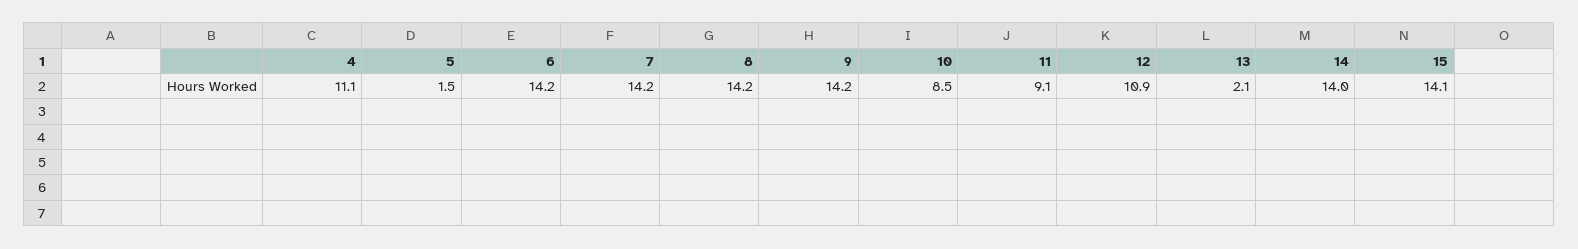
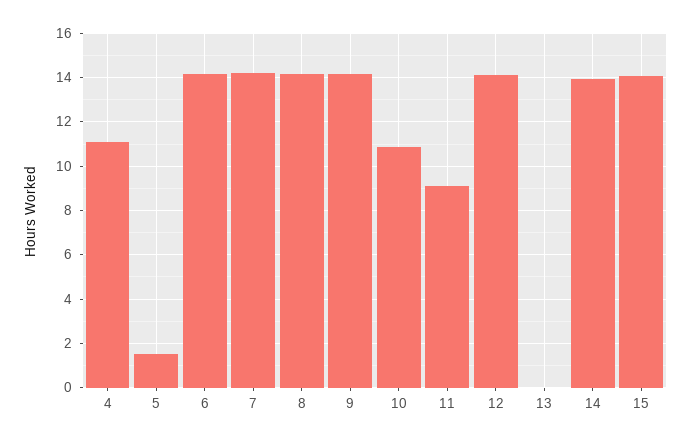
10: 8.5 -> 11
12: 10.9 -> 14
13: 2.1 -> 0

